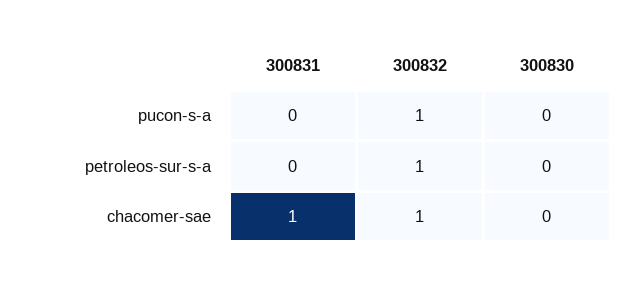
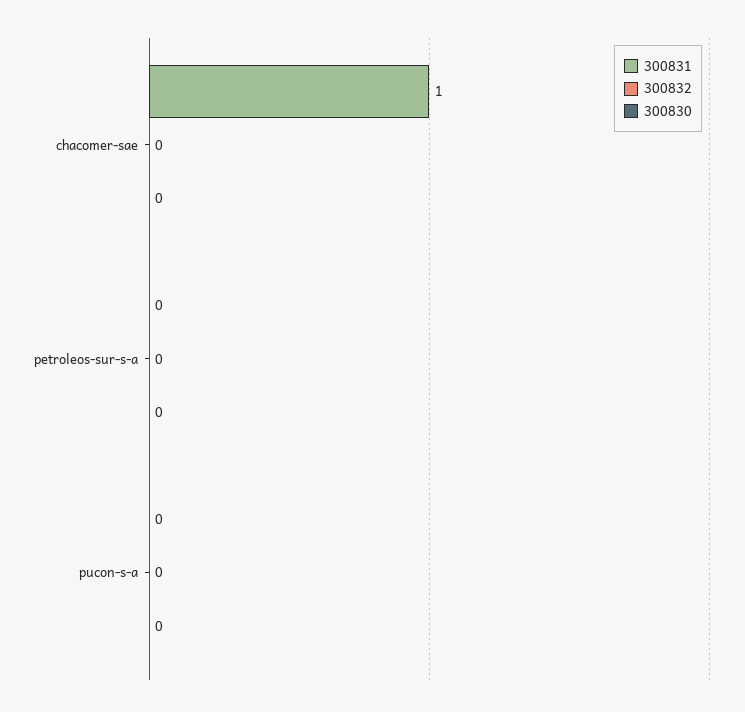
300832, pucon-s-a: 1 -> 0
300832, petroleos-sur-s-a: 1 -> 0
300832, chacomer-sae: 1 -> 0

